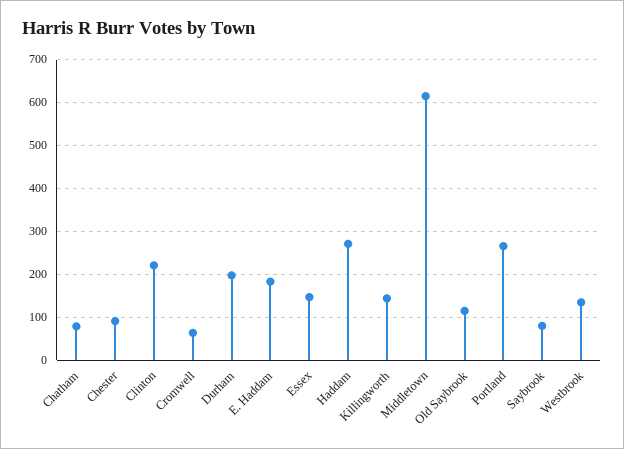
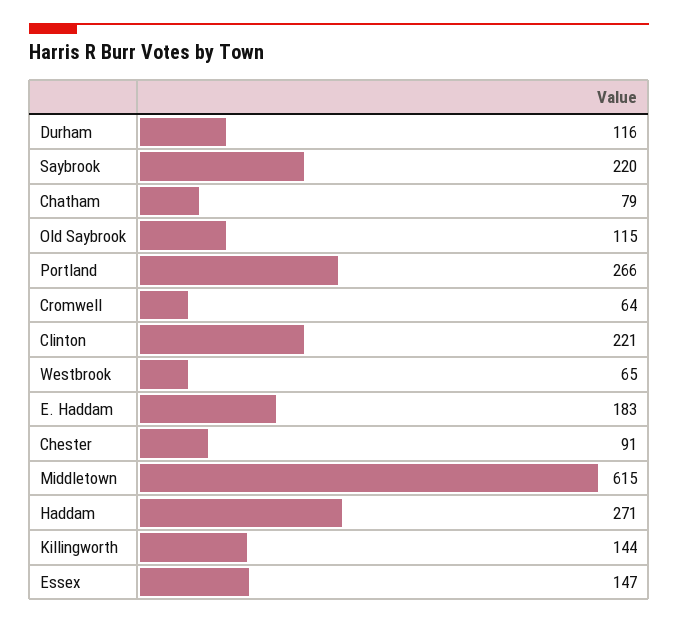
Durham: 200 -> 116
Saybrook: 80 -> 220
Westbrook: 140 -> 65

